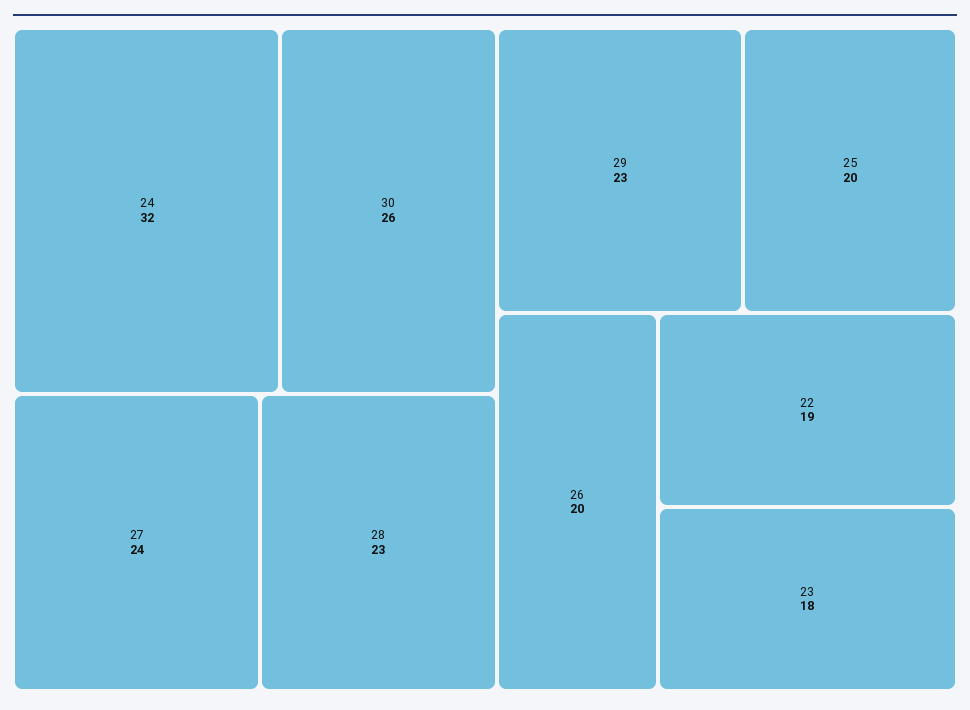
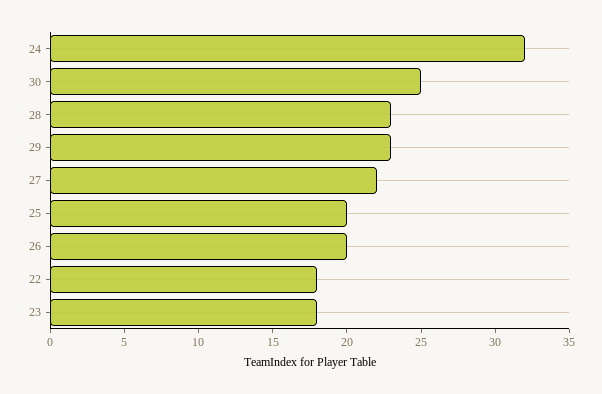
30: 26 -> 25
27: 24 -> 22
22: 19 -> 18

